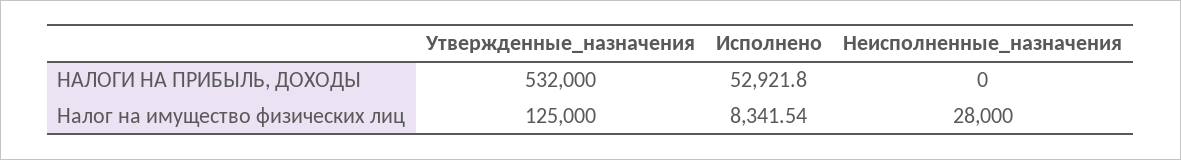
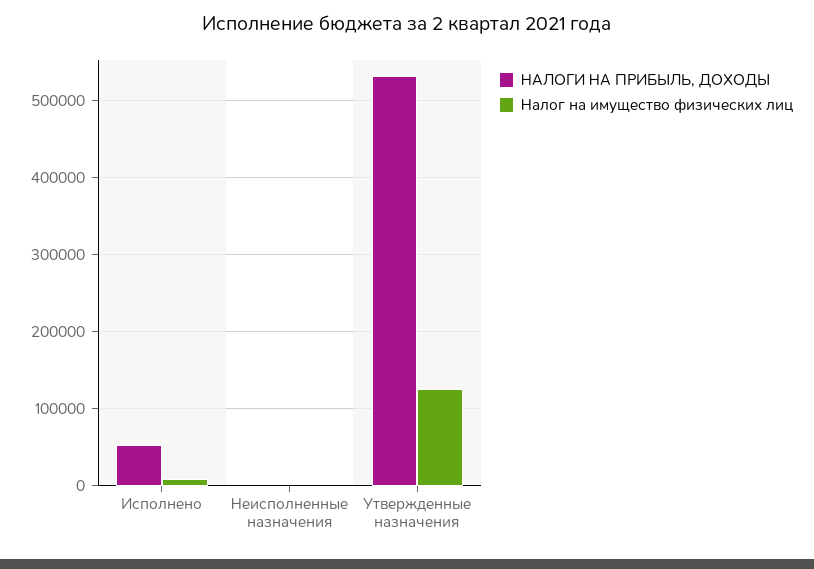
Налог на имущество физических лиц, Неисполненные_назначения: 28000 -> 0

